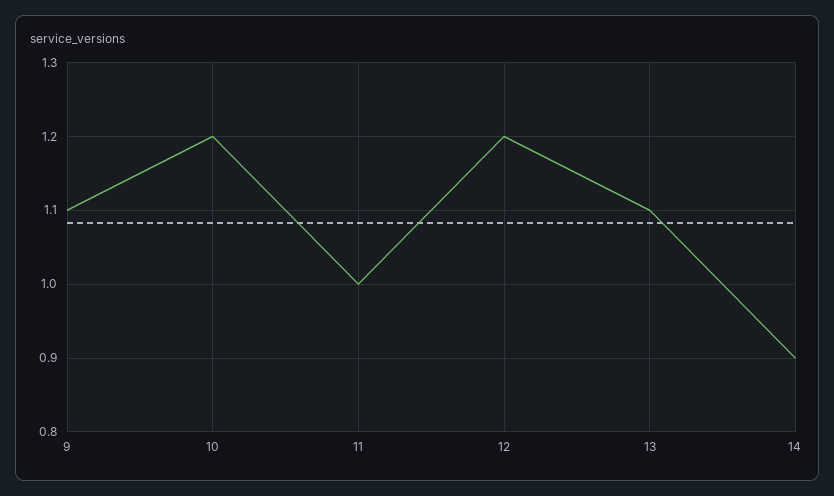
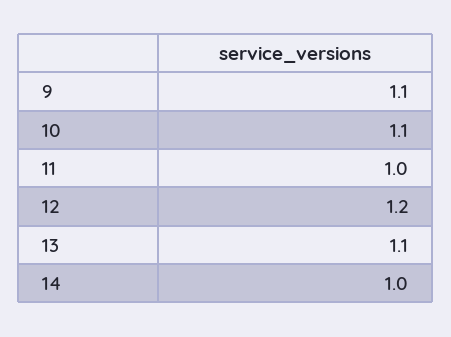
10: 1.2 -> 1.1
14: 0.9 -> 1

